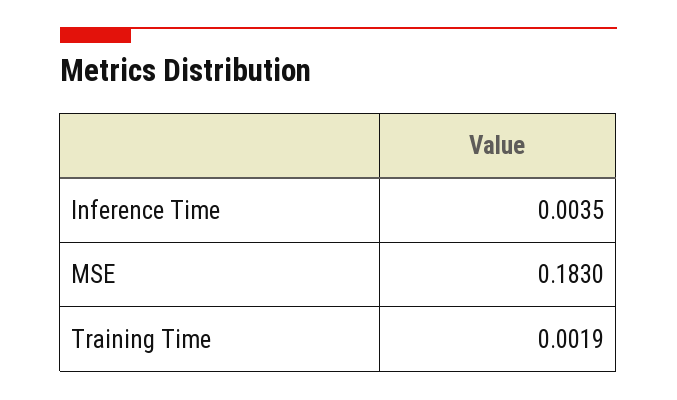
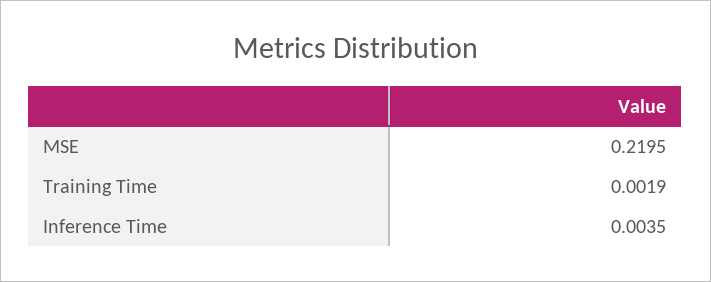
MSE: 0.183 -> 0.2195

